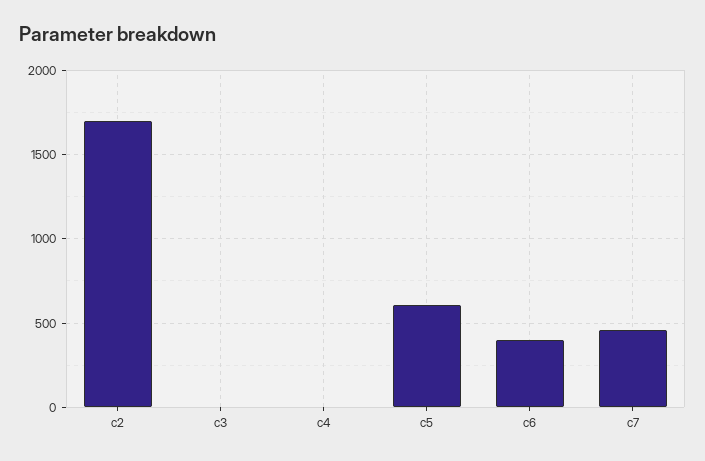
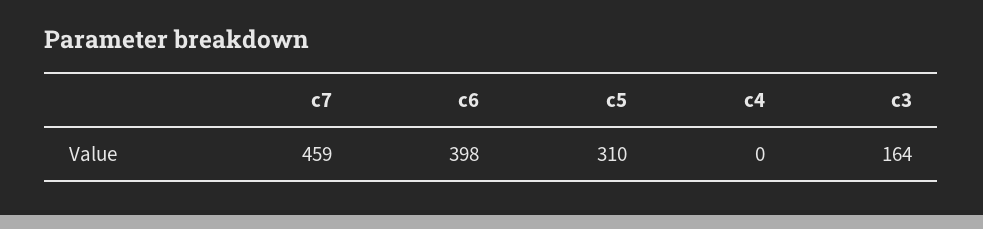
c2: 1700 -> none
c3: 0 -> 164
c5: 600 -> 310

